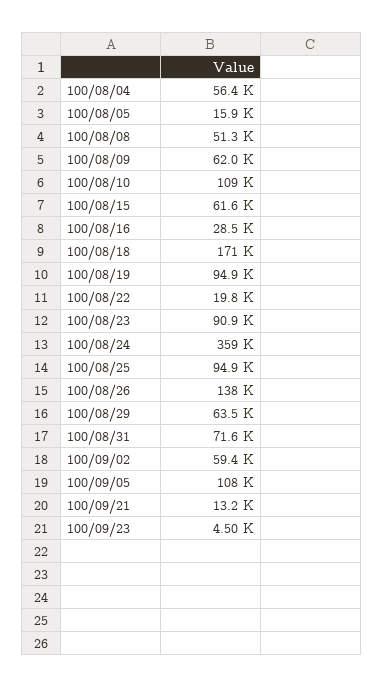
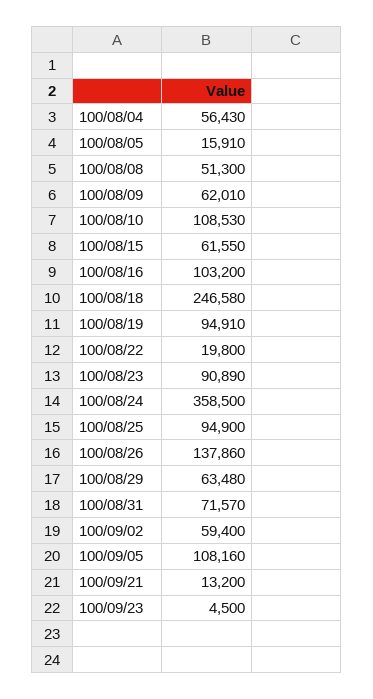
100/08/16: 28500 -> 103200
100/08/18: 171000 -> 246580

